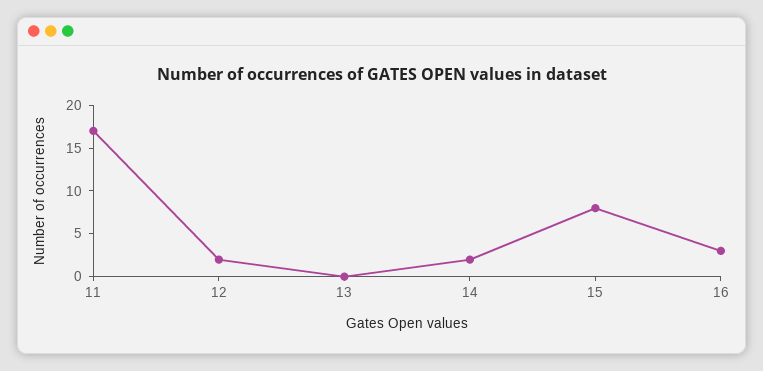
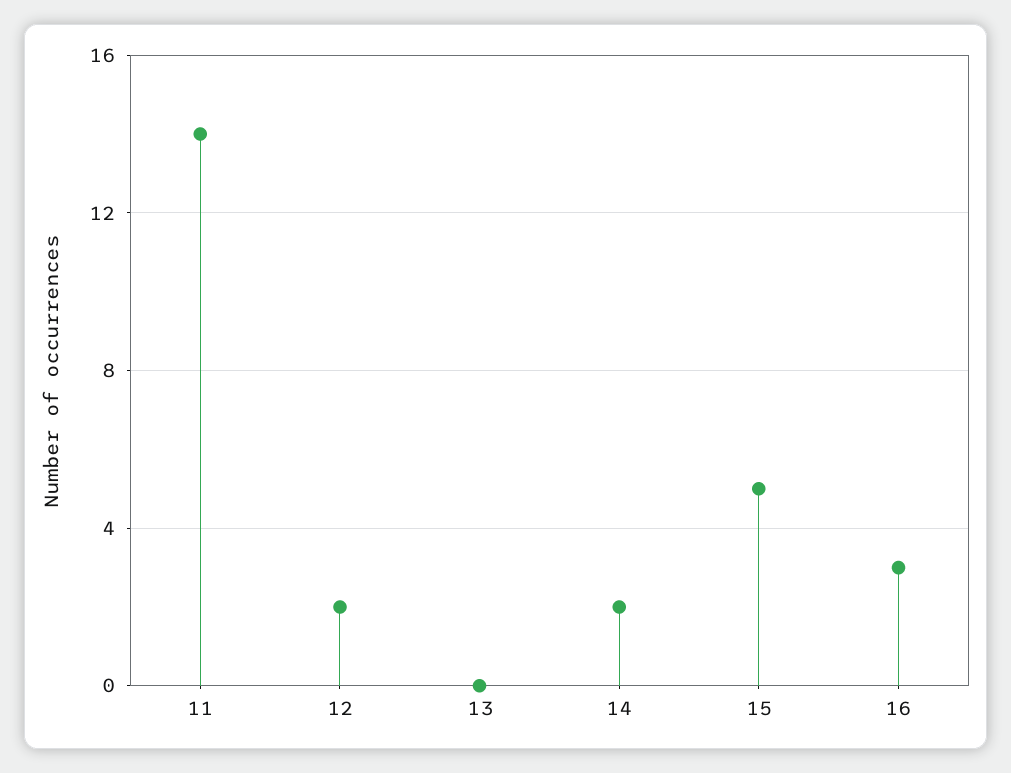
11: 17 -> 14
15: 8 -> 5

